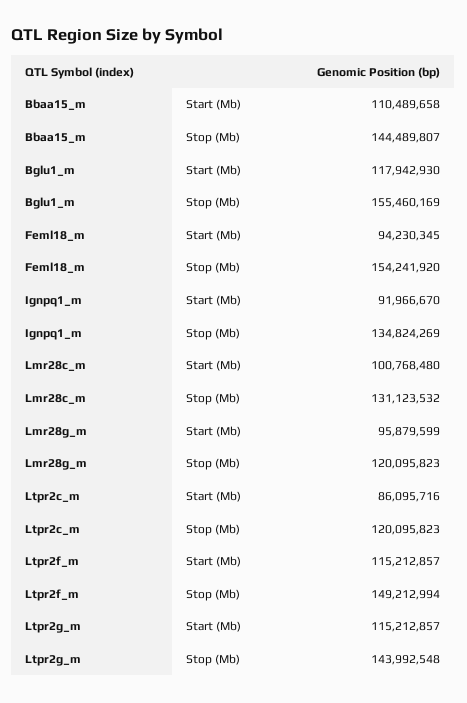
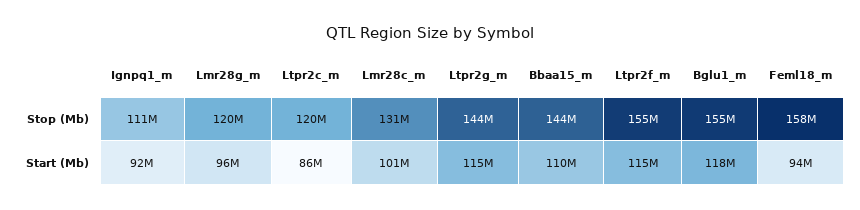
Feml18_m, Stop (Mb): 154241920 -> 158000000
Ignpq1_m, Stop (Mb): 134824269 -> 111000000
Ltpr2f_m, Stop (Mb): 149212994 -> 155000000

